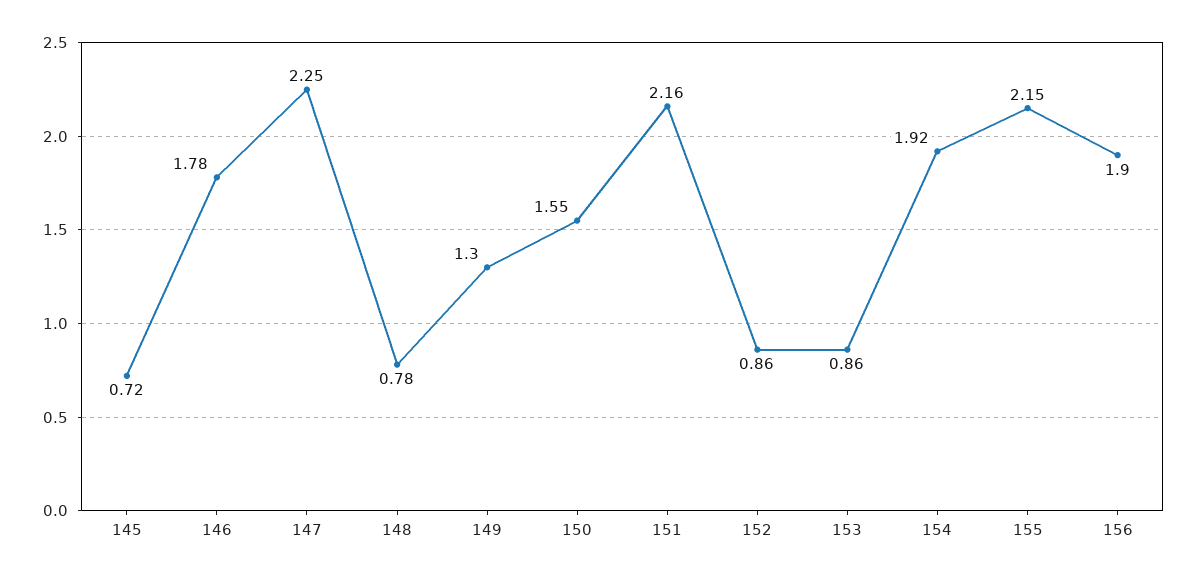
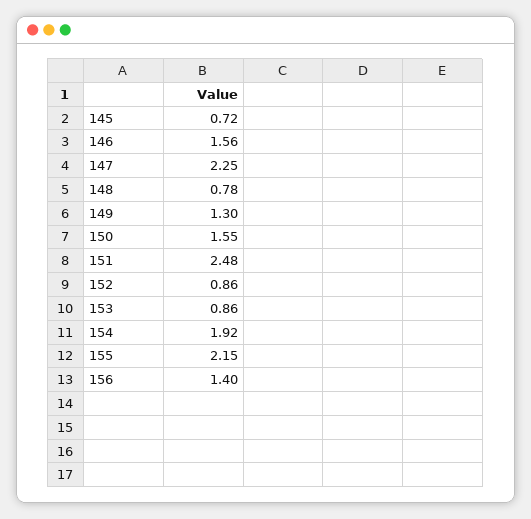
146: 1.78 -> 1.56
151: 2.16 -> 2.48
156: 1.9 -> 1.4

